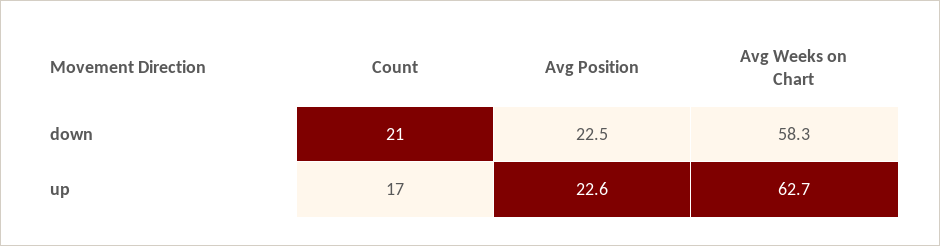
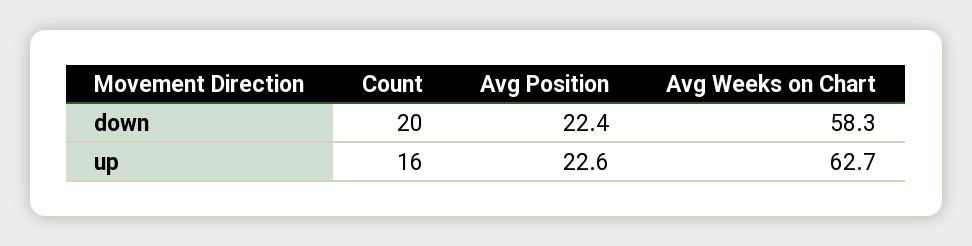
Count, down: 21 -> 20
Avg Position, down: 22.5 -> 22.4
Count, up: 17 -> 16

